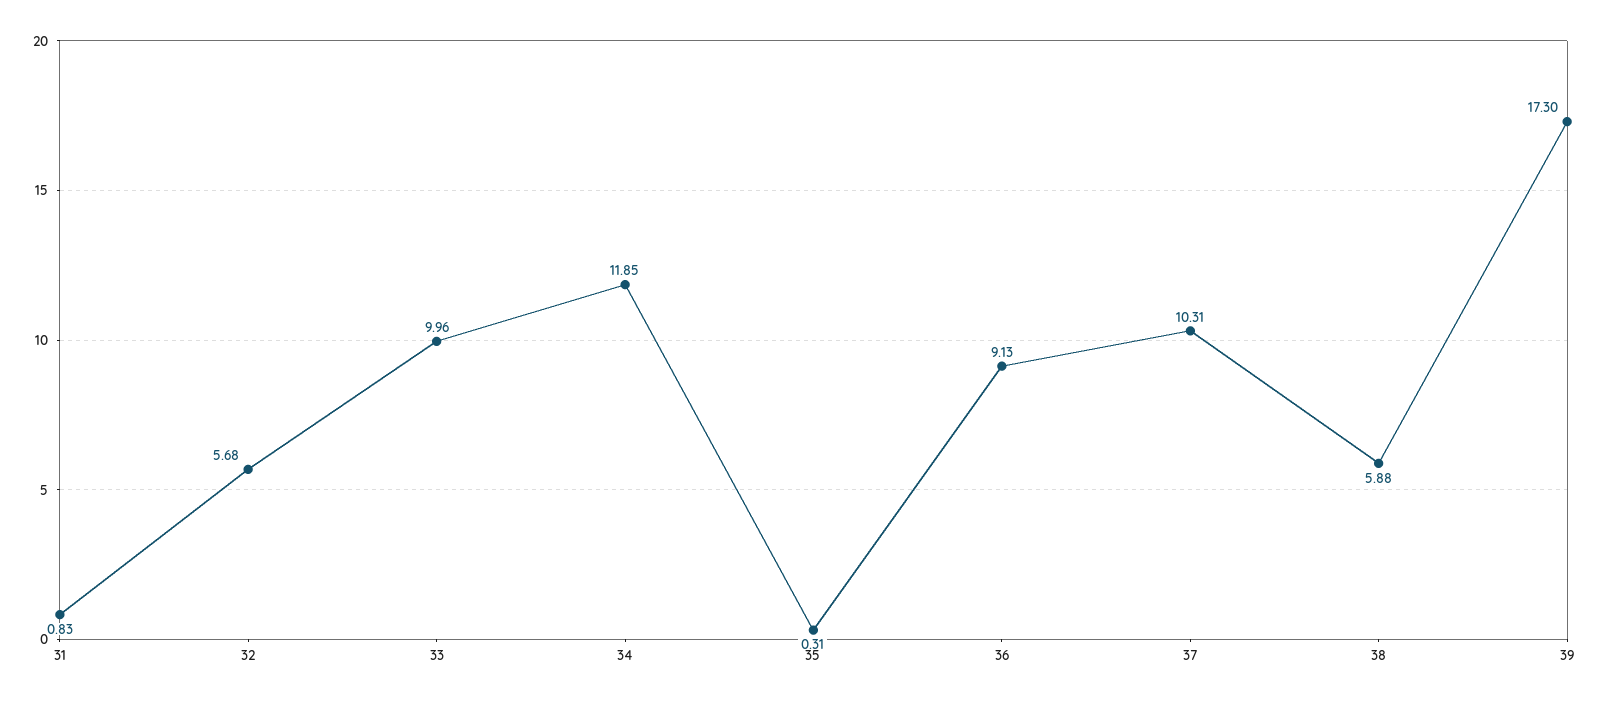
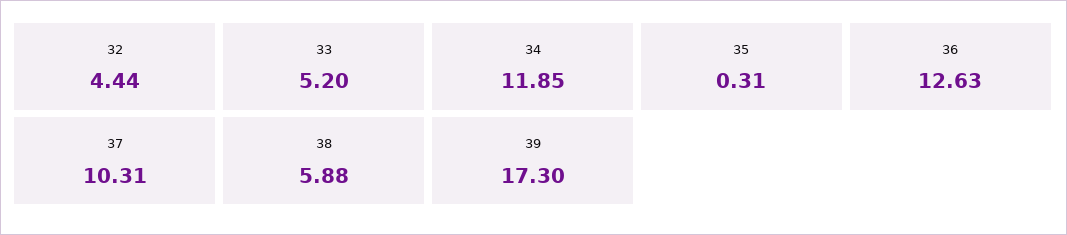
31: 0.83 -> none
32: 5.68 -> 4.44
33: 9.96 -> 5.2
36: 9.13 -> 12.63

